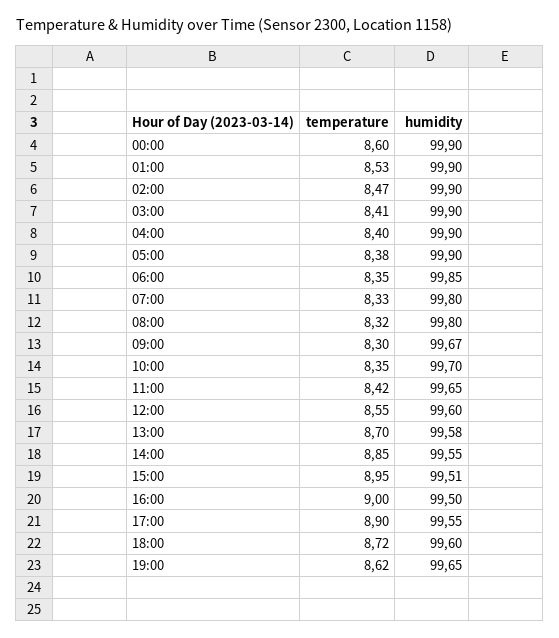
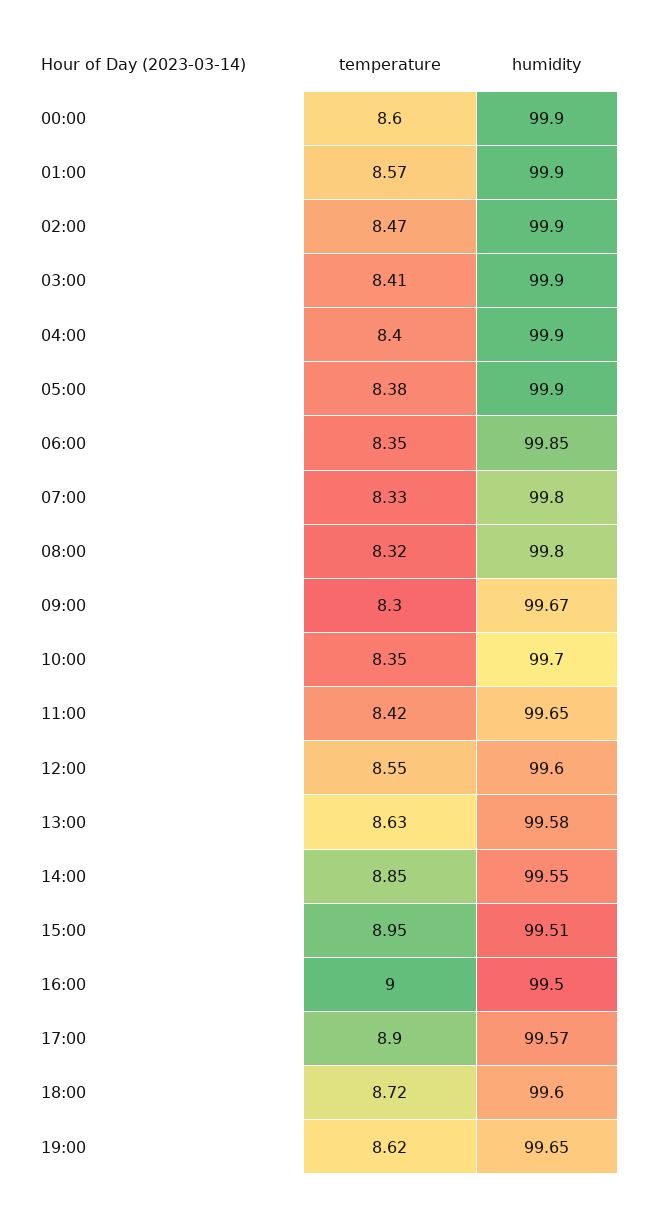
temperature, 01:00: 8.53 -> 8.57
temperature, 13:00: 8.7 -> 8.63
humidity, 17:00: 99.55 -> 99.57

